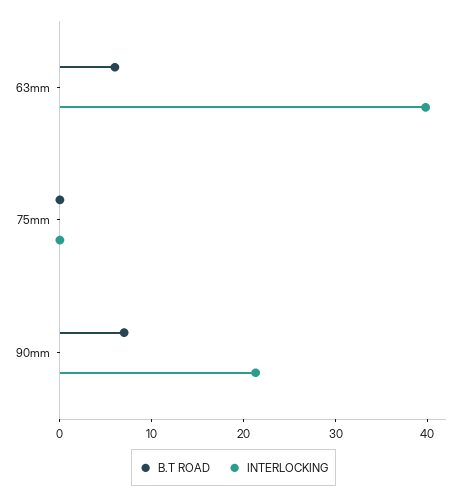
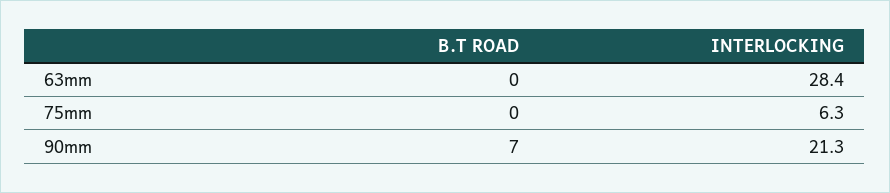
B.T ROAD, 63mm: 6 -> 0
INTERLOCKING, 63mm: 40 -> 28.4
INTERLOCKING, 75mm: 0 -> 6.3

